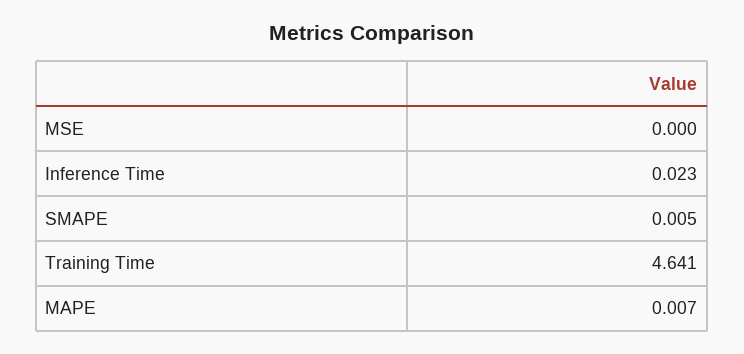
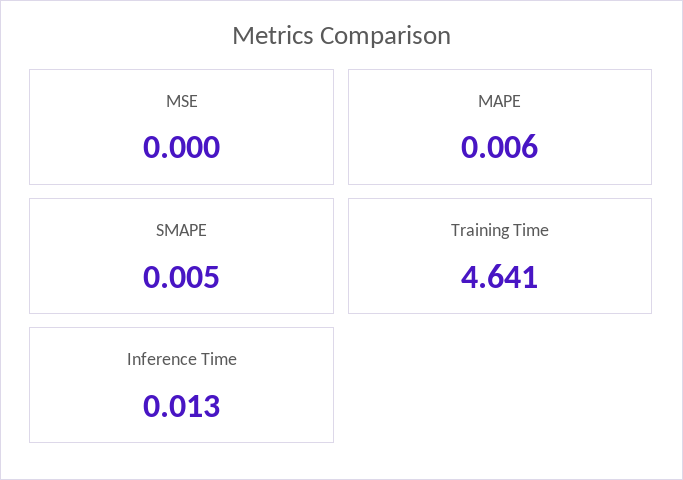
Inference Time: 0.023 -> 0.013
MAPE: 0.007 -> 0.006

